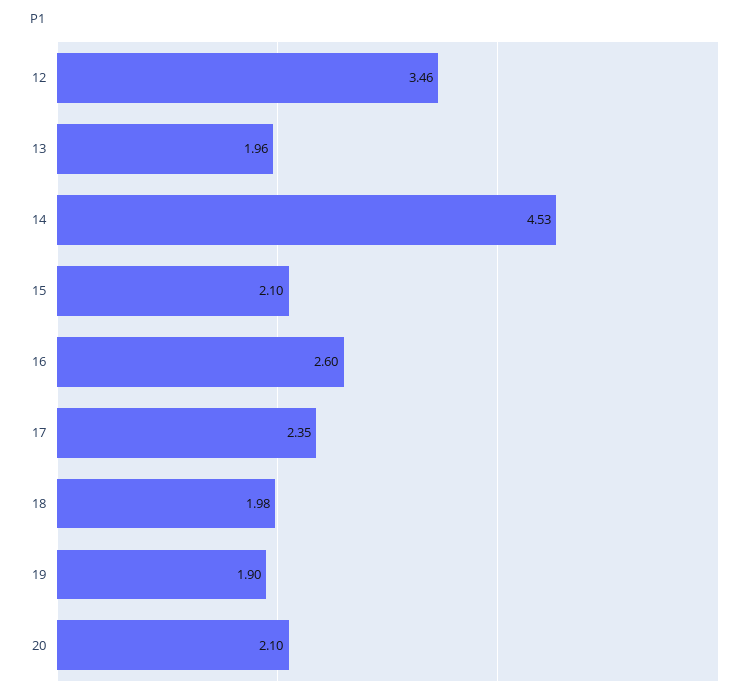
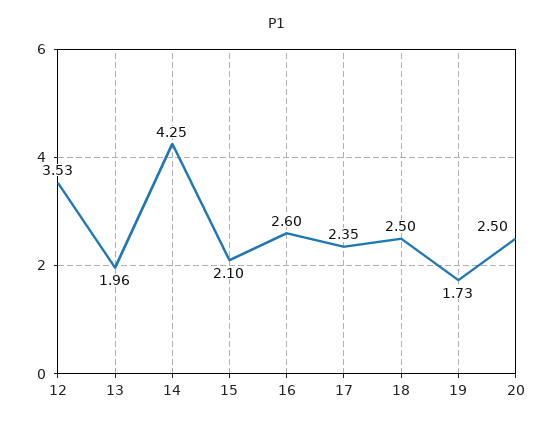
12: 3.46 -> 3.53
14: 4.53 -> 4.25
18: 1.98 -> 2.5
19: 1.9 -> 1.73
20: 2.1 -> 2.5

